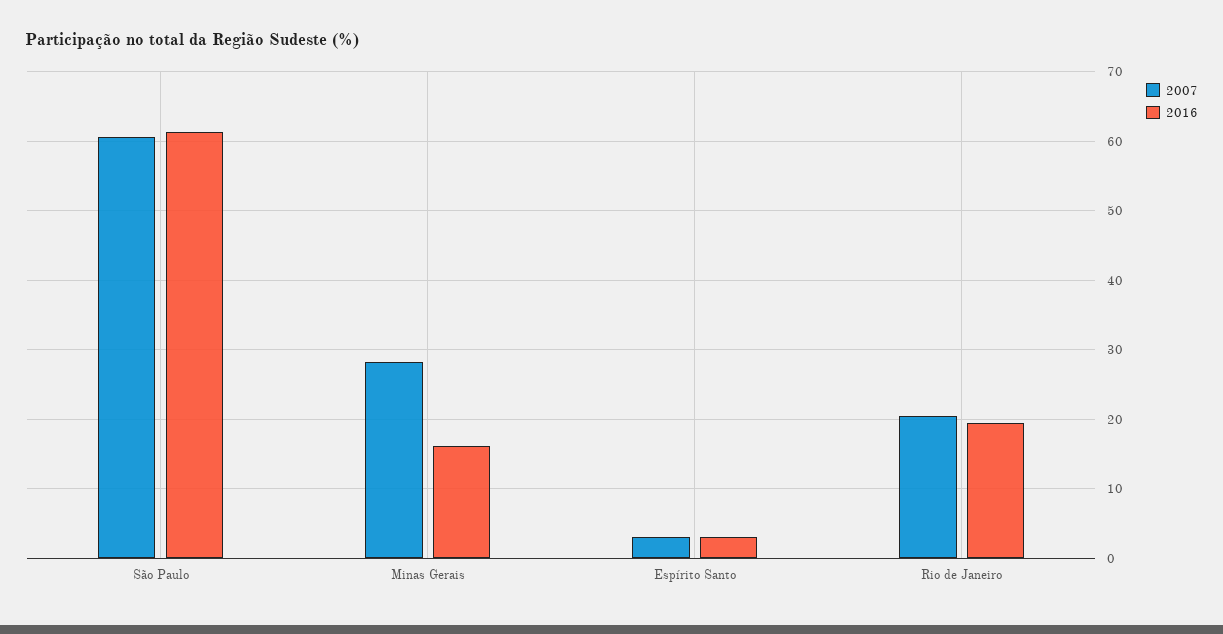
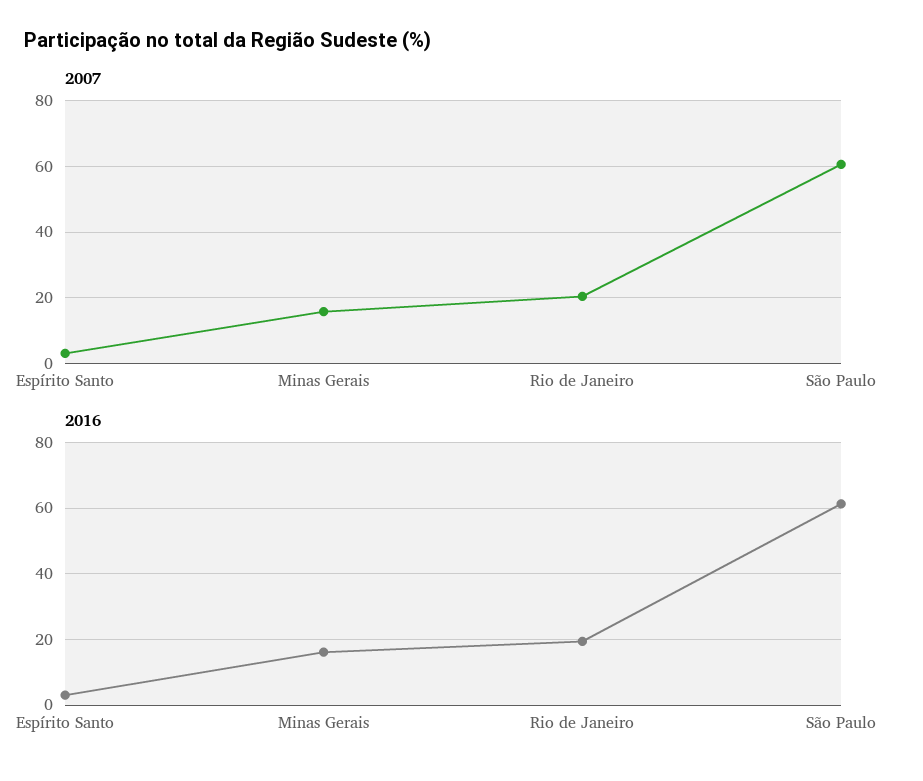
2007, Minas Gerais: 28 -> 16

